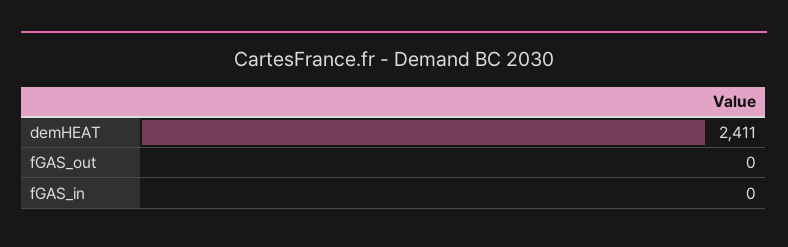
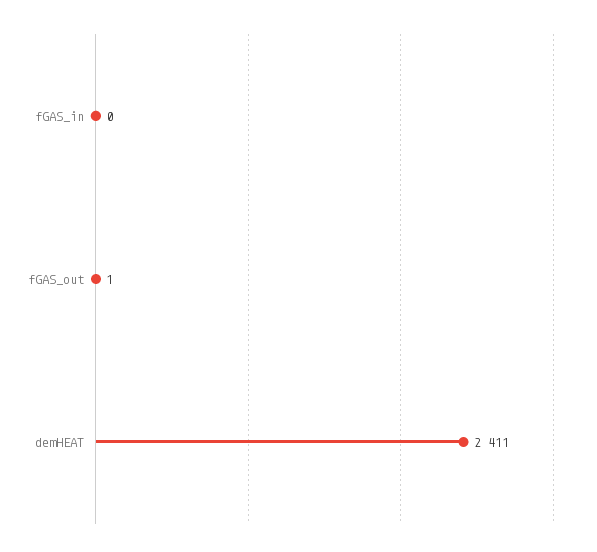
fGAS_out: 0 -> 1

